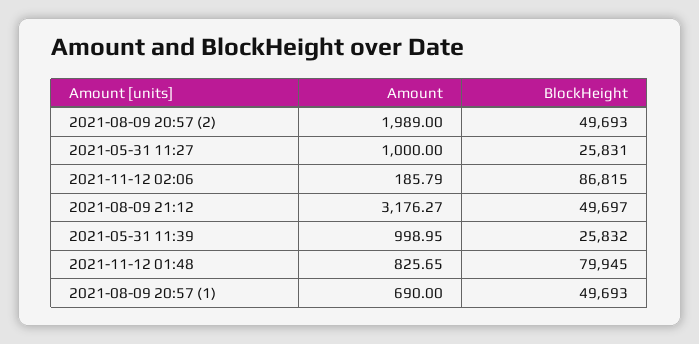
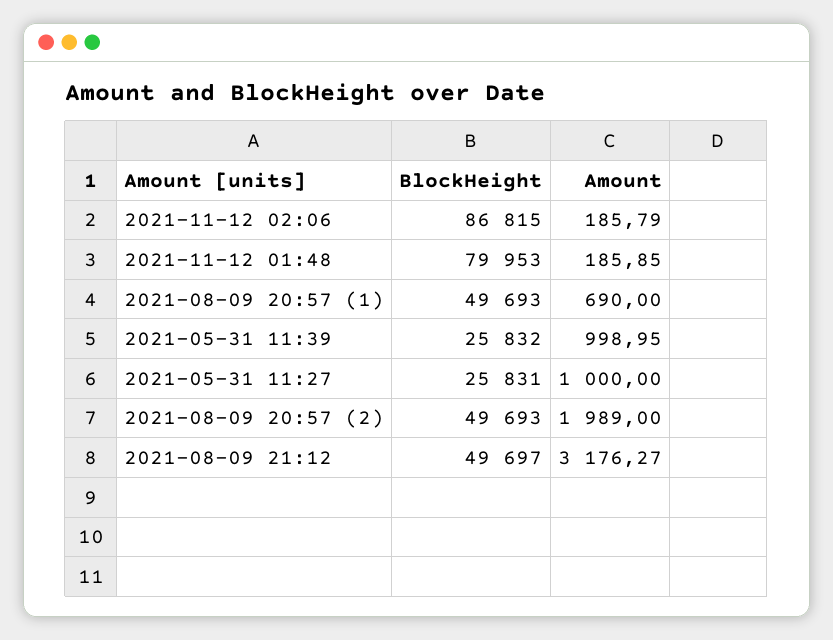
Amount, 2021-11-12 01:48: 825.65 -> 185.85
BlockHeight, 2021-11-12 01:48: 79945 -> 79953

